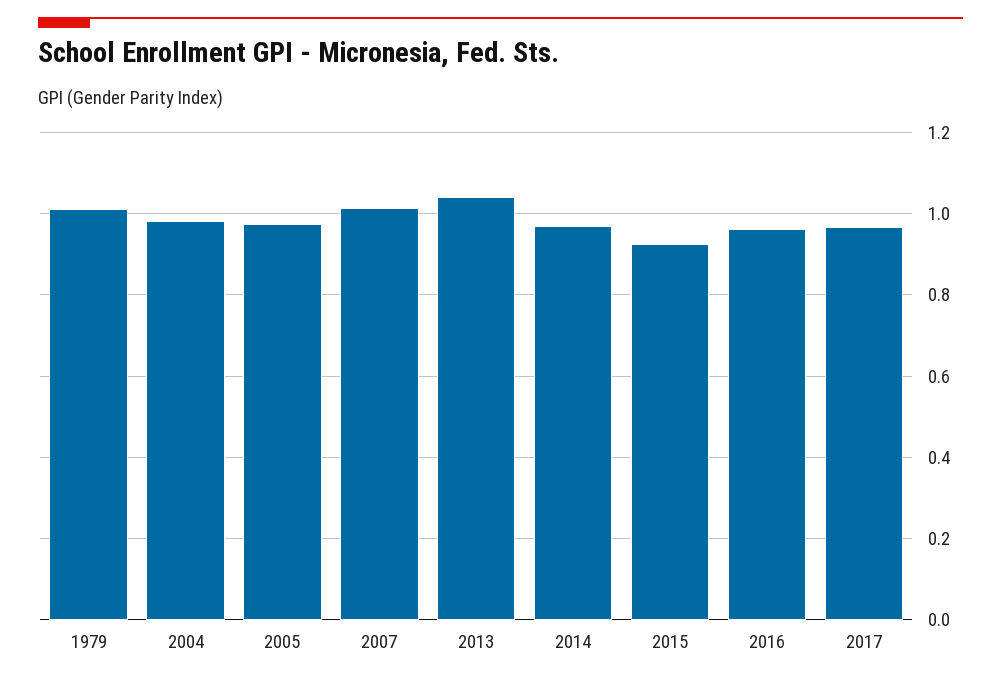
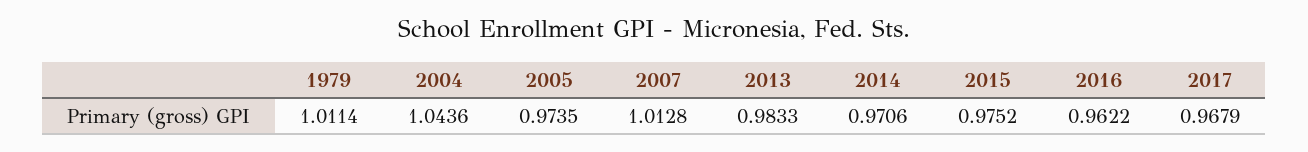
2004: 0.98 -> 1.0436
2013: 1.04 -> 0.9833
2015: 0.92 -> 0.9752

